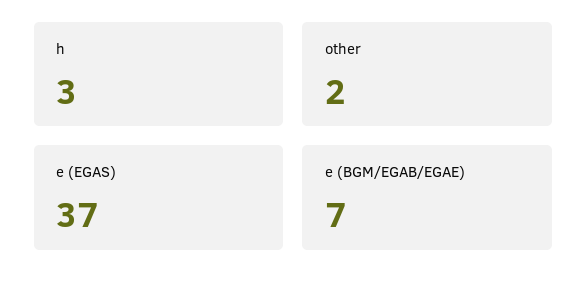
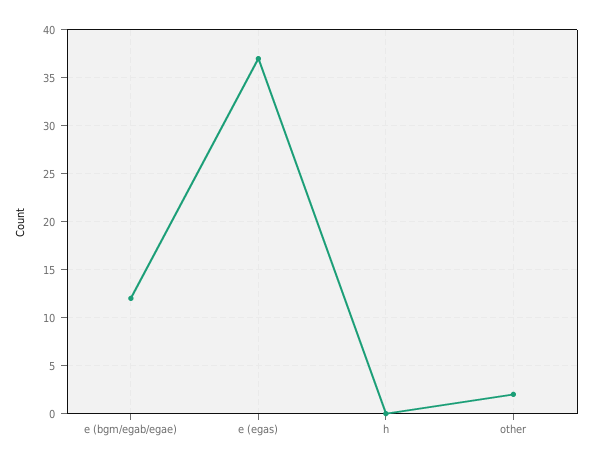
h: 3 -> 0
e (BGM/EGAB/EGAE): 7 -> 12

